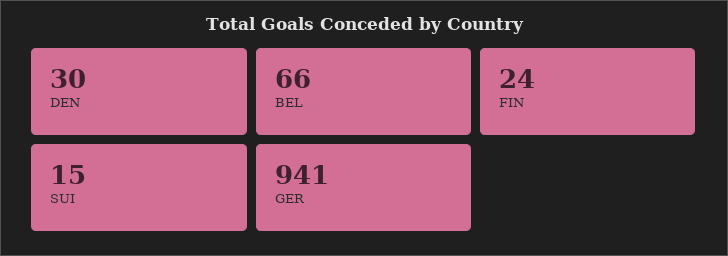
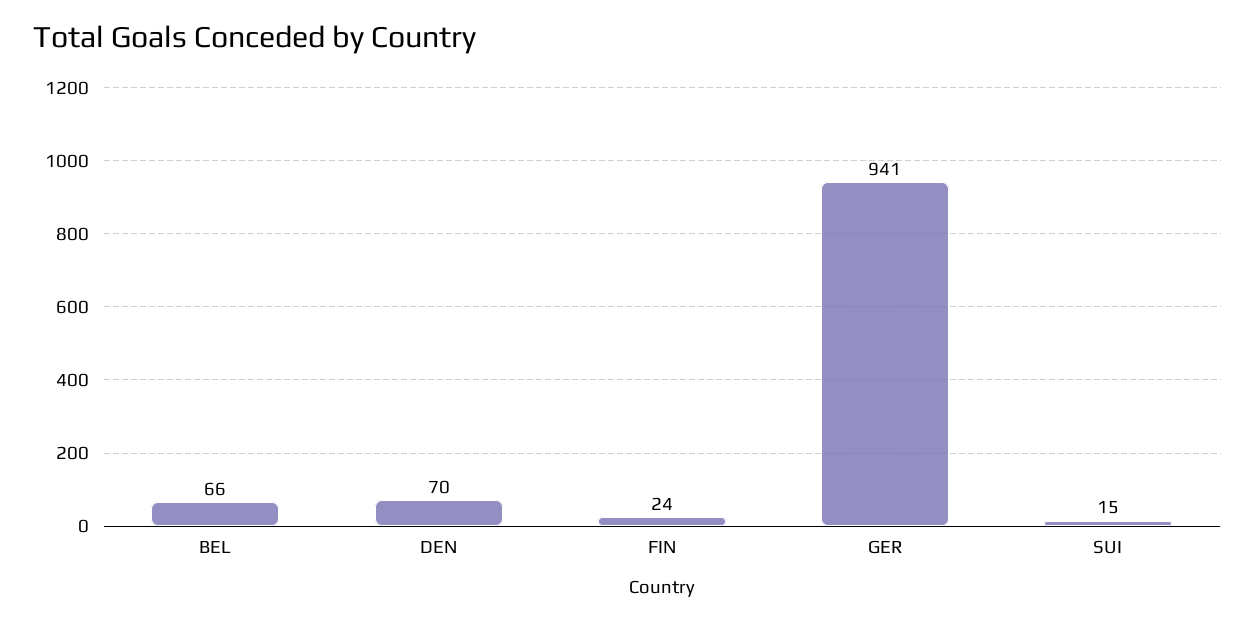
DEN: 30 -> 70

